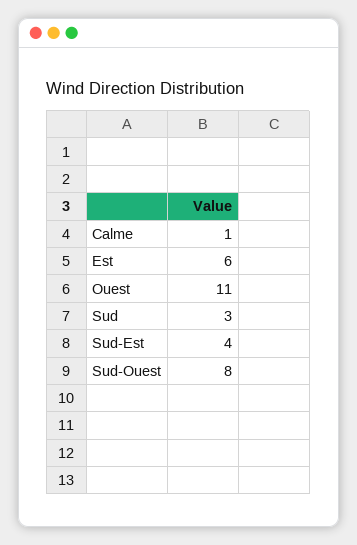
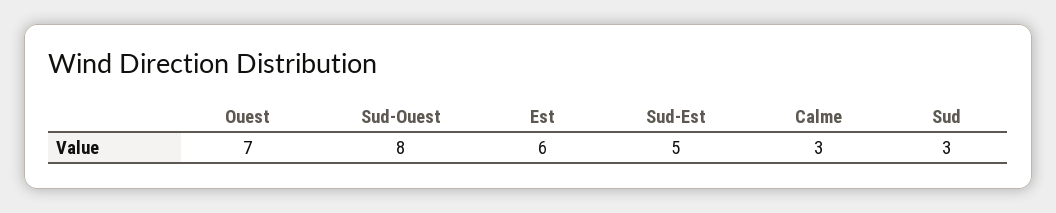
Calme: 1 -> 3
Ouest: 11 -> 7
Sud-Est: 4 -> 5

